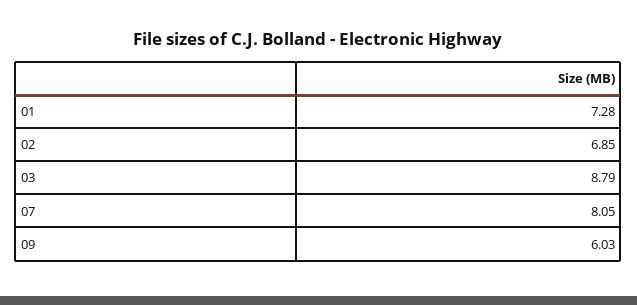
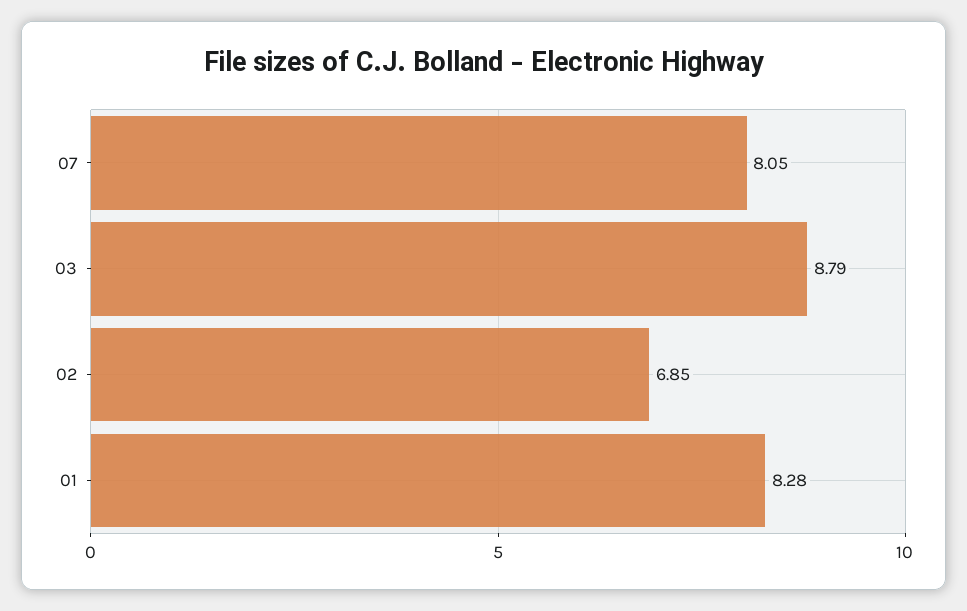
01: 7.28 -> 8.28
09: 6.03 -> none

